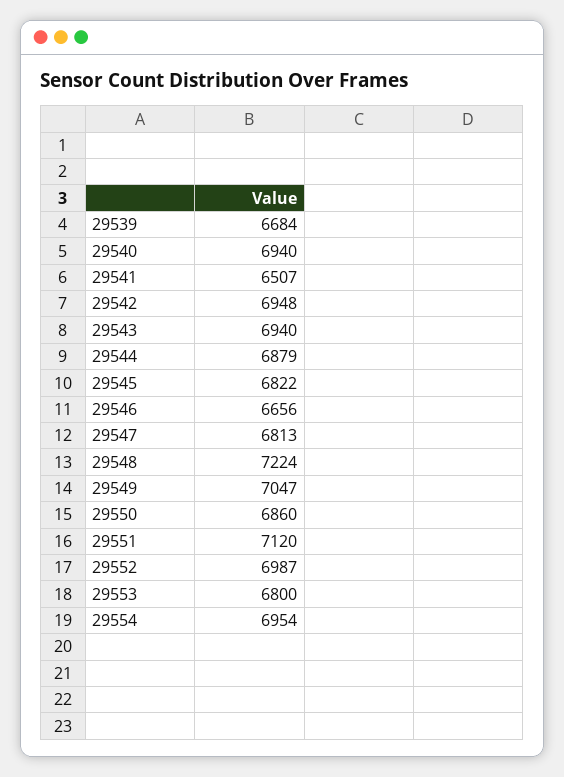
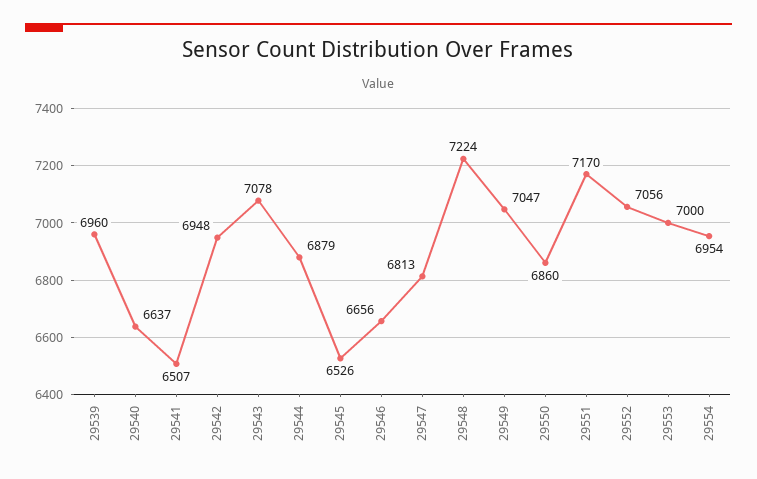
29539: 6684 -> 6960
29540: 6940 -> 6637
29543: 6940 -> 7078
29545: 6822 -> 6526
29551: 7120 -> 7170
29552: 6987 -> 7056
29553: 6800 -> 7000

